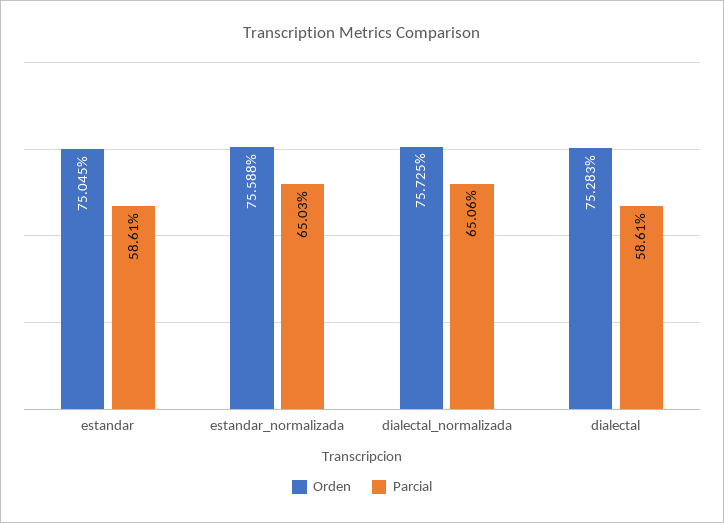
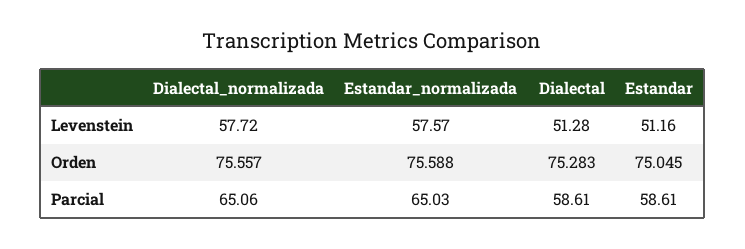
Orden, dialectal_normalizada: 75.725 -> 75.557
Levenstein, dialectal_normalizada: none -> 57.72
Levenstein, estandar_normalizada: none -> 57.57
Levenstein, dialectal: none -> 51.28
Levenstein, estandar: none -> 51.16

